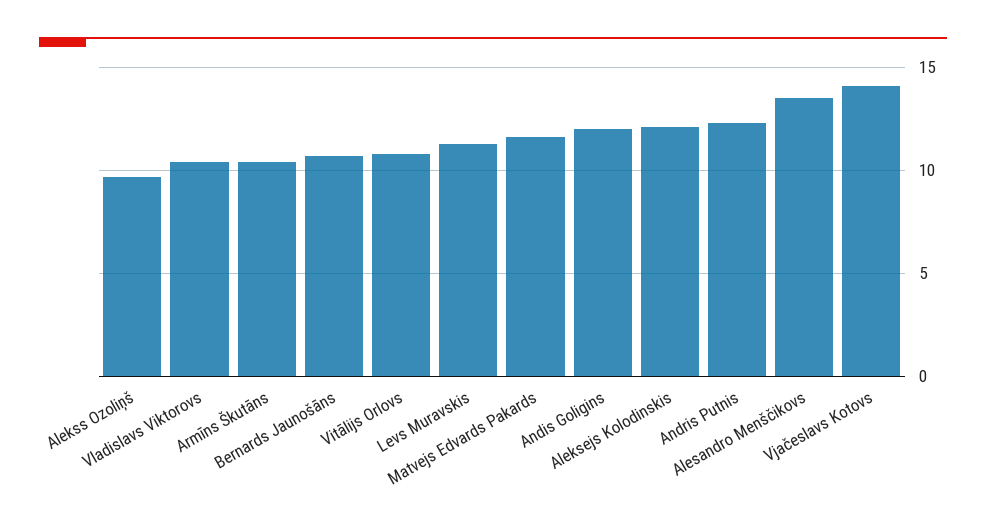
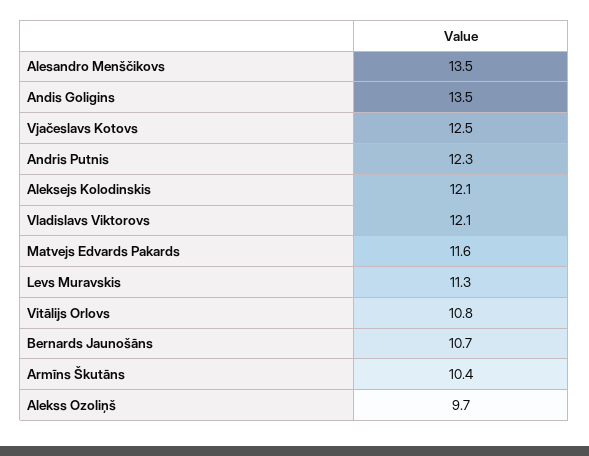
Vladislavs Viktorovs: 10.5 -> 12.1
Andis Goligins: 12 -> 13.5
Vjačeslavs Kotovs: 14 -> 12.5

